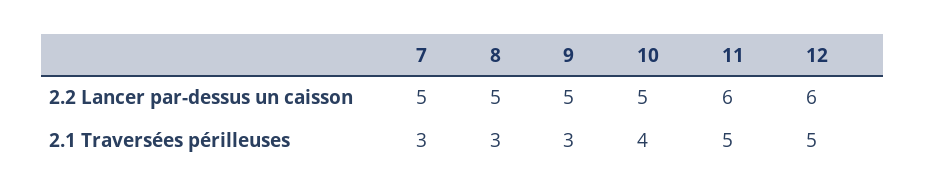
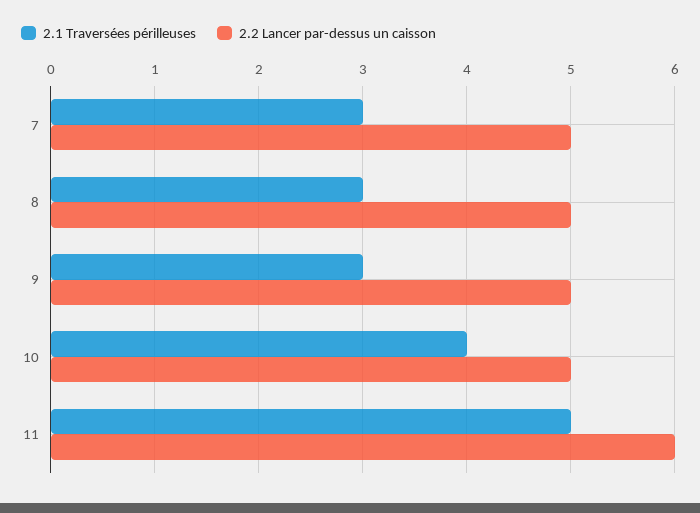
2.2 Lancer par-dessus un caisson, 12: 6 -> none
2.1 Traversées périlleuses, 12: 5 -> none

